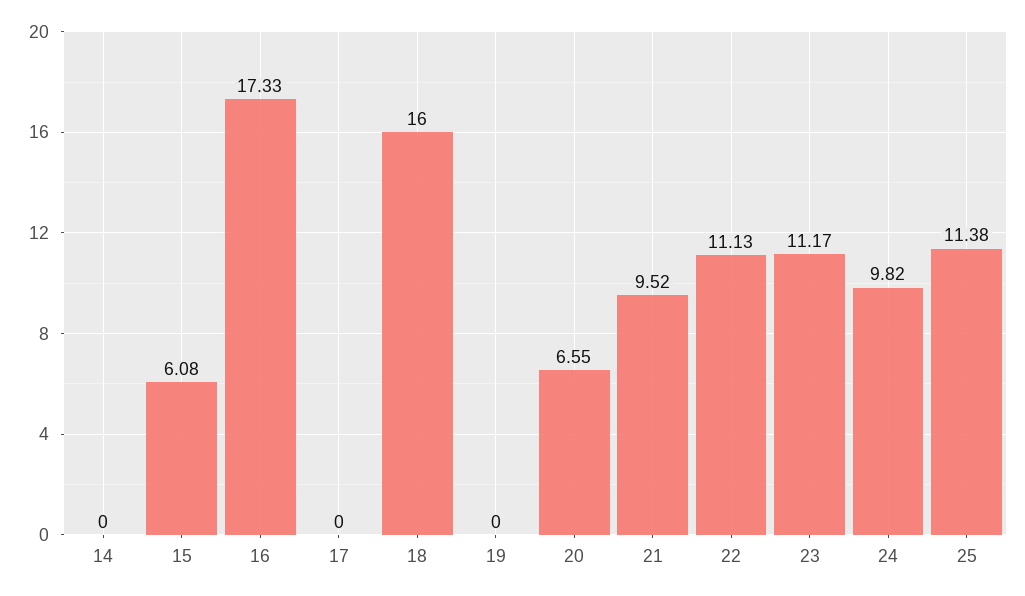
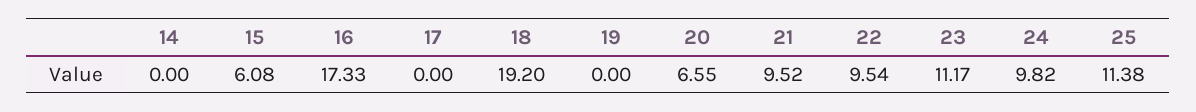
18: 16 -> 19.2
22: 11.13 -> 9.54

